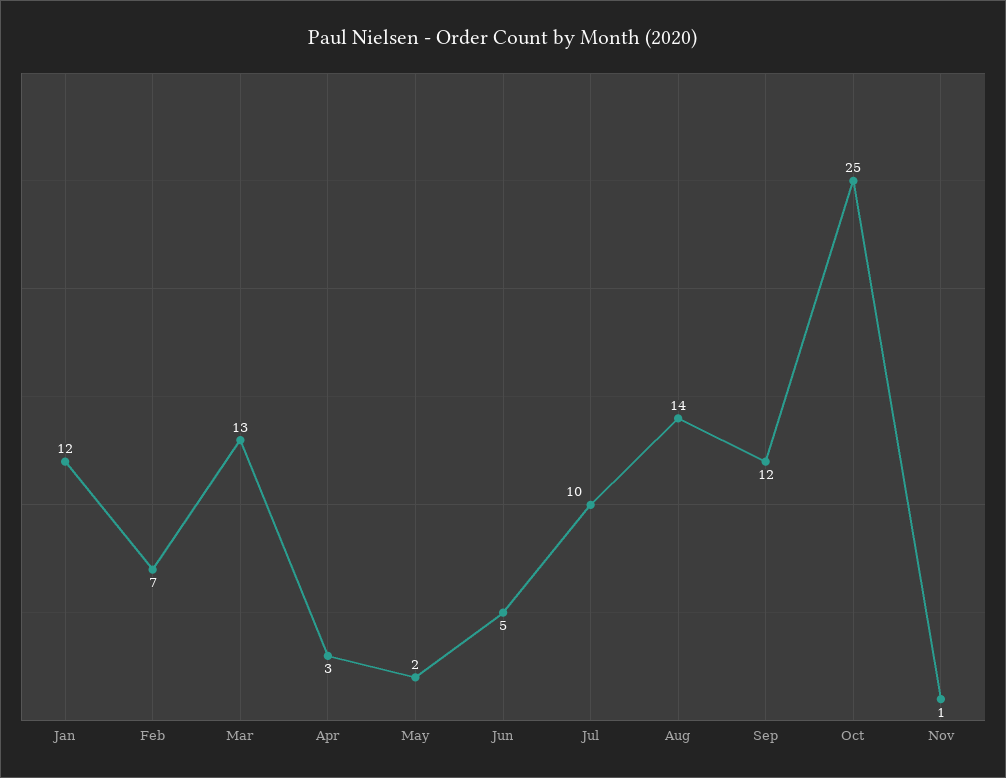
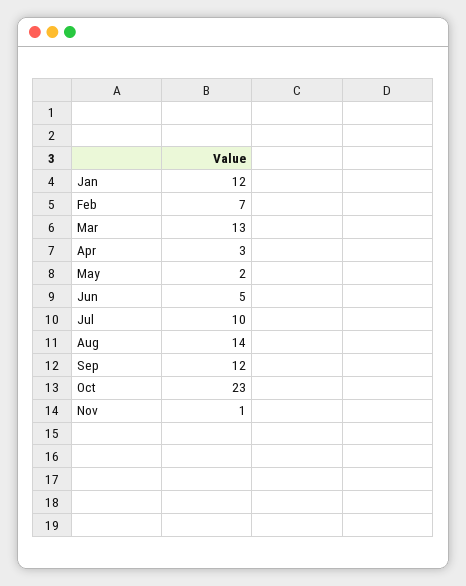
Oct: 25 -> 23

